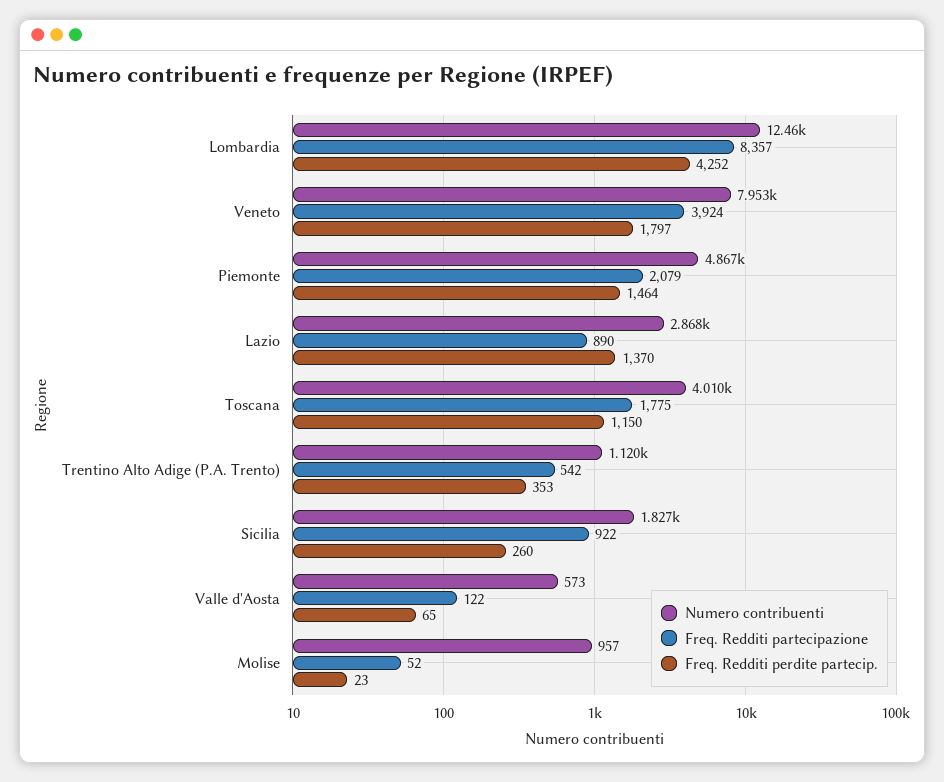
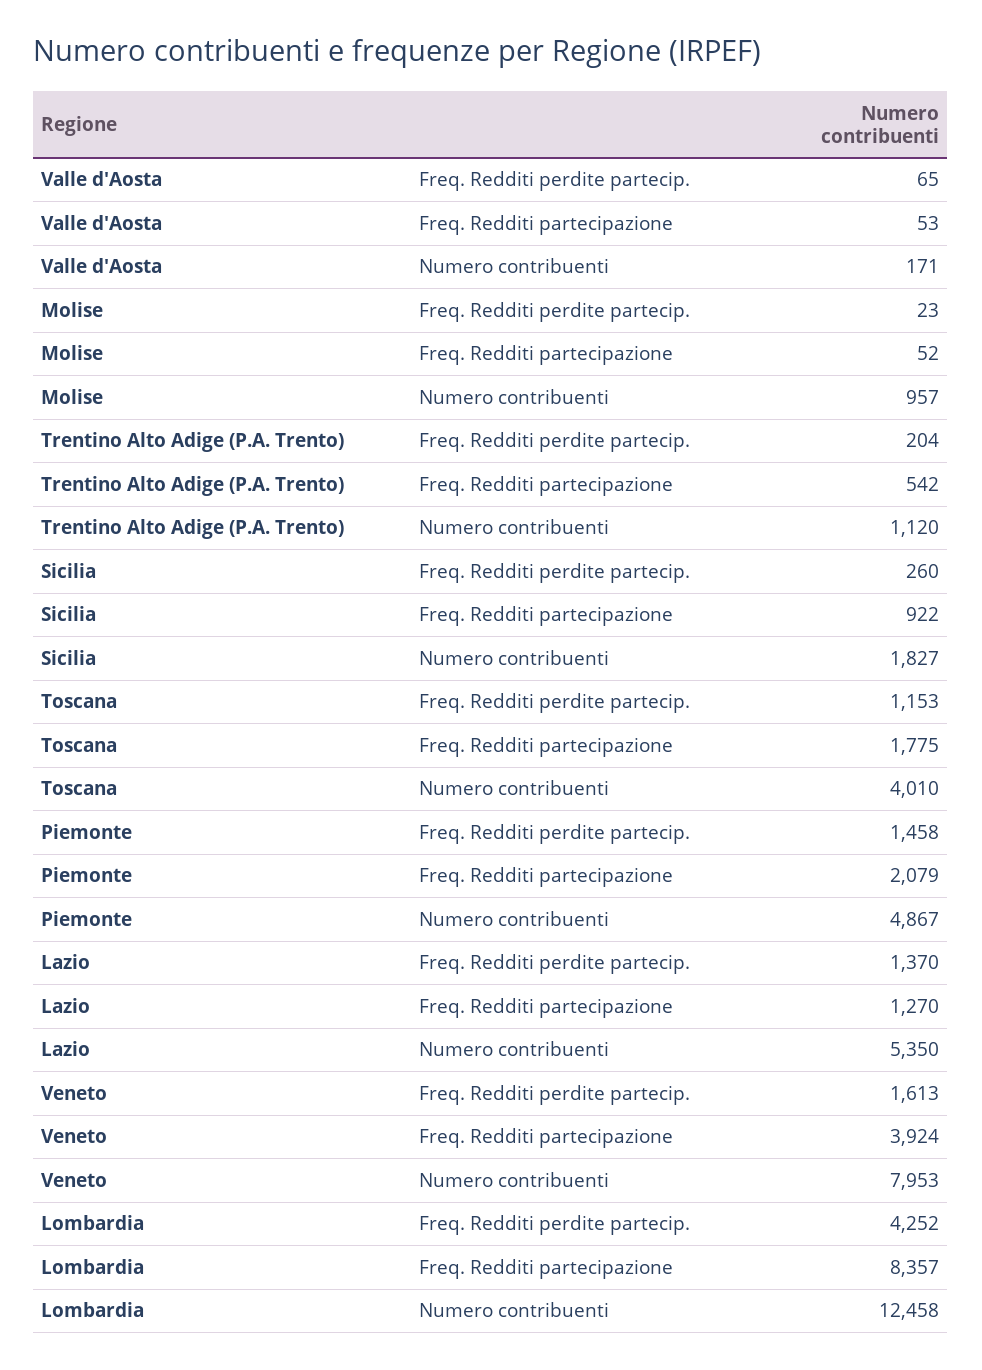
Freq. Redditi perdite partecip., Veneto: 1797 -> 1613
Freq. Redditi perdite partecip., Piemonte: 1464 -> 1458
Numero contribuenti, Lazio: 2868 -> 5350
Freq. Redditi partecipazione, Lazio: 890 -> 1270
Freq. Redditi perdite partecip., Toscana: 1150 -> 1153
Freq. Redditi perdite partecip., Trentino Alto Adige (P.A. Trento): 353 -> 204
Numero contribuenti, Valle d'Aosta: 573 -> 171
Freq. Redditi partecipazione, Valle d'Aosta: 122 -> 53

